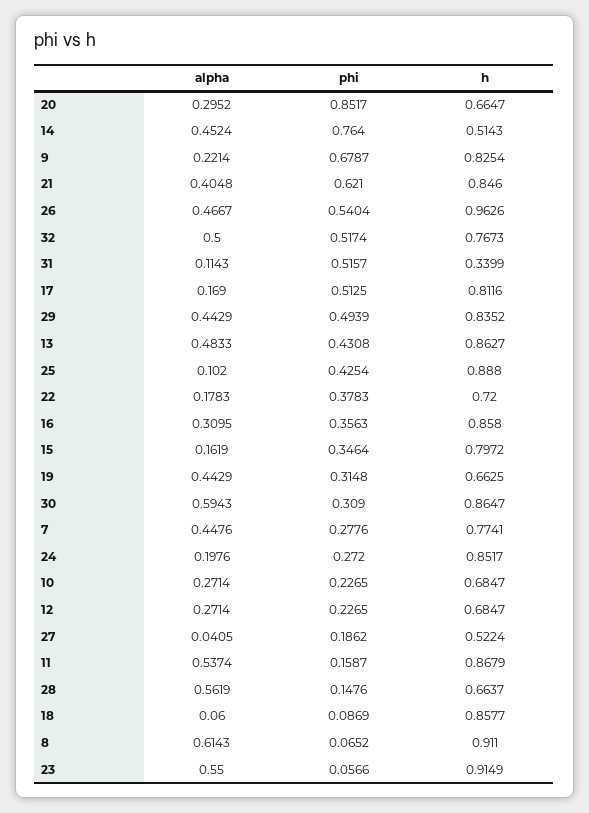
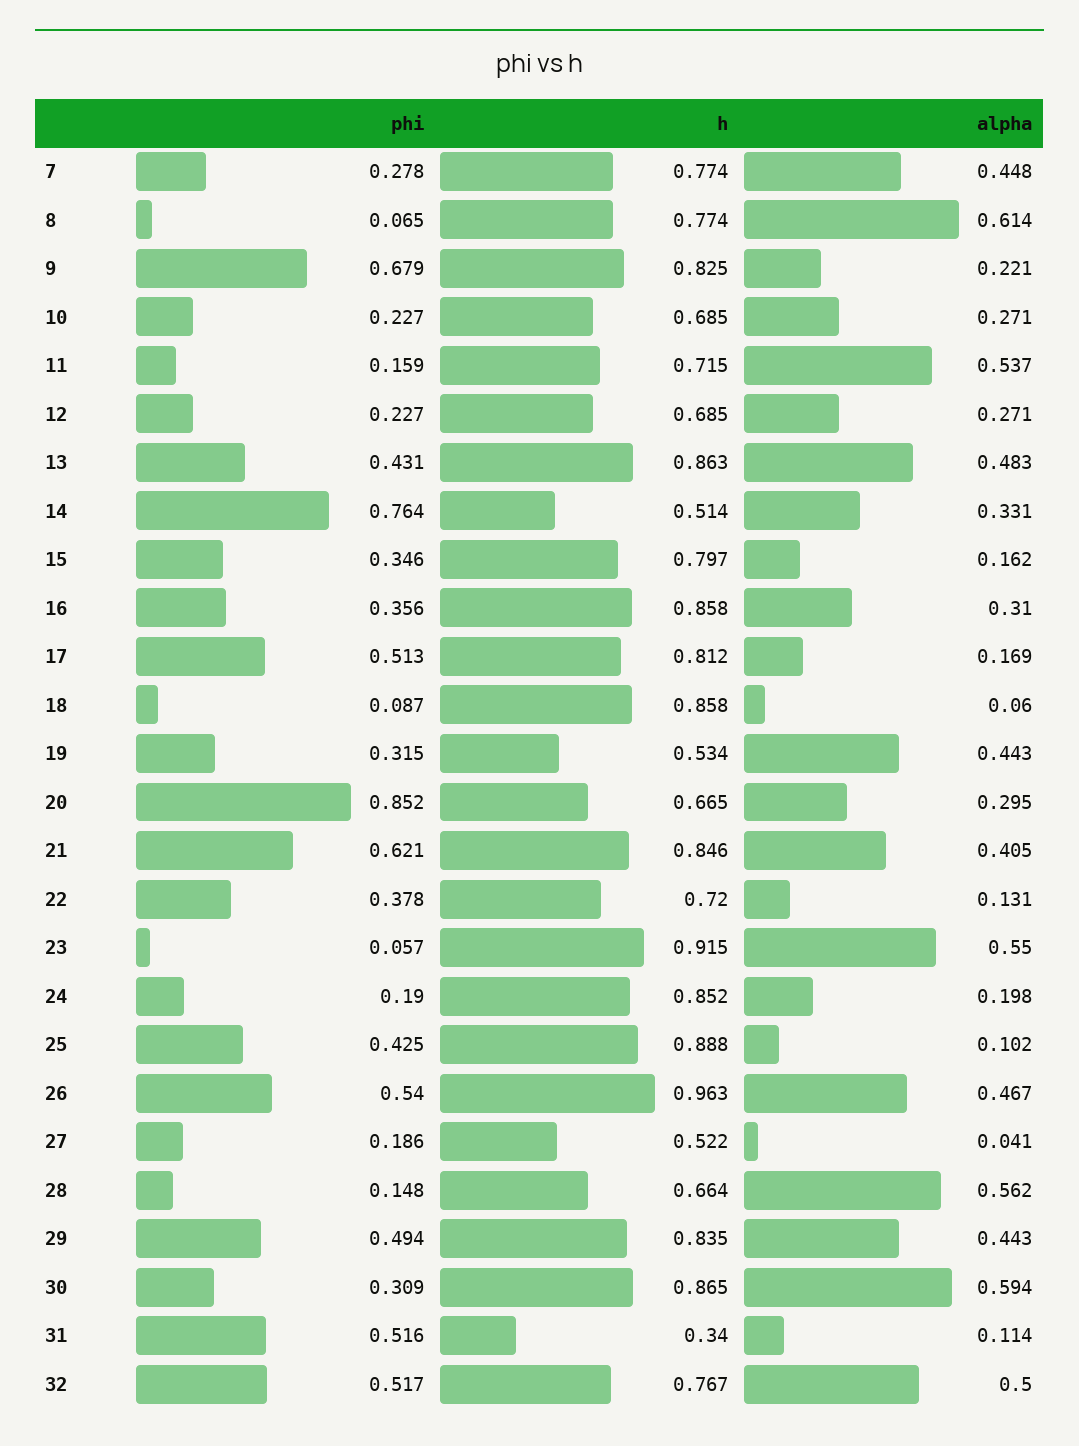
alpha, 14: 0.4524 -> 0.331
alpha, 22: 0.1783 -> 0.131
h, 19: 0.6625 -> 0.534
phi, 24: 0.272 -> 0.19
h, 11: 0.8679 -> 0.715
h, 8: 0.911 -> 0.774

